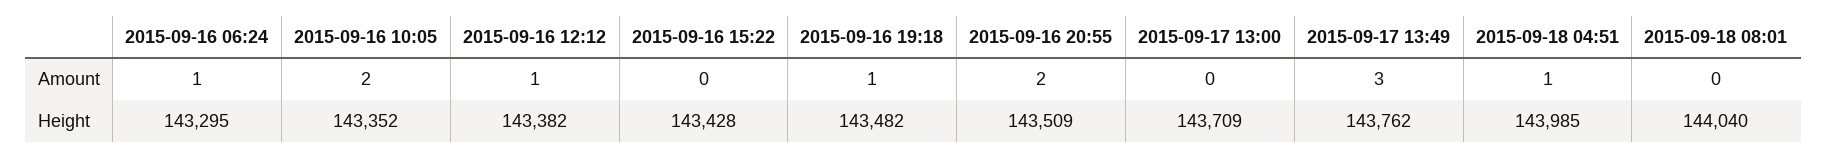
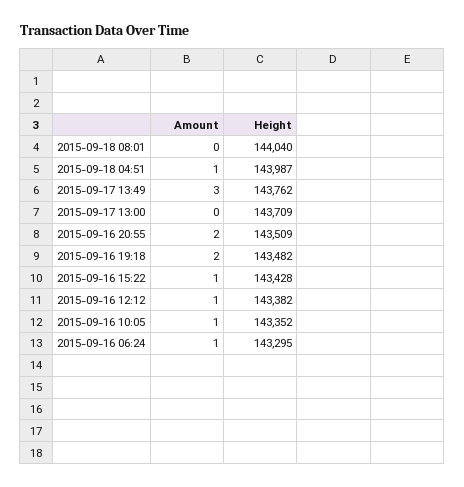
2015-09-16 10:05, Amount: 2 -> 1
2015-09-16 15:22, Amount: 0 -> 1
2015-09-16 19:18, Amount: 1 -> 2
2015-09-18 04:51, Height: 143985 -> 143987

